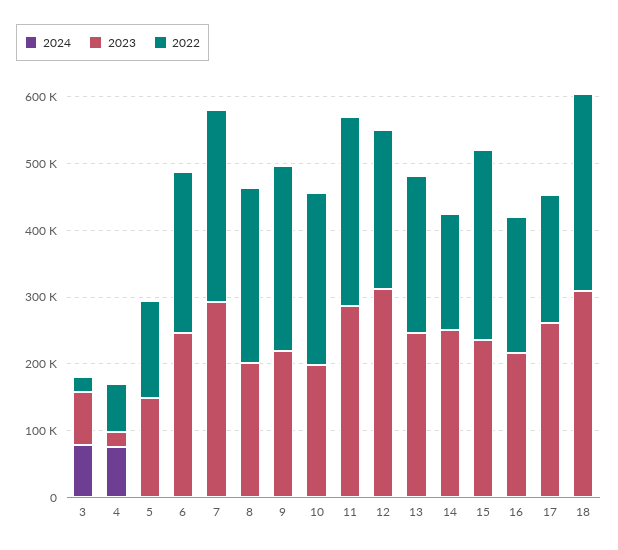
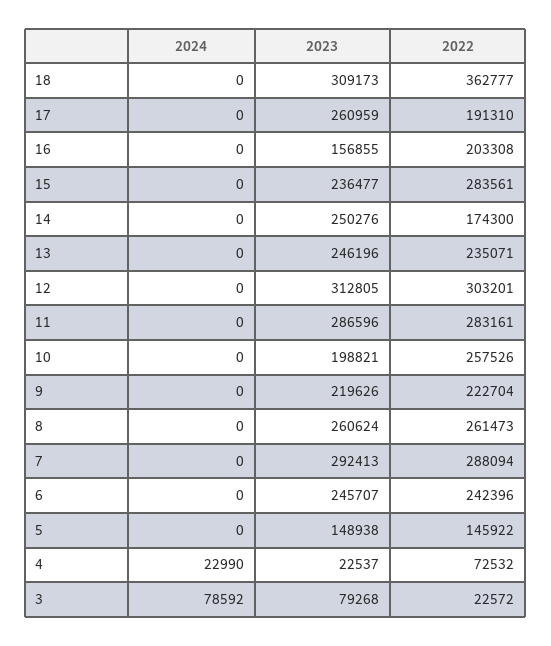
2024, 4: 80000 -> 22990
2023, 8: 200000 -> 260624
2022, 9: 280000 -> 222704
2022, 12: 240000 -> 303201
2023, 16: 220000 -> 156855
2022, 18: 300000 -> 362777

